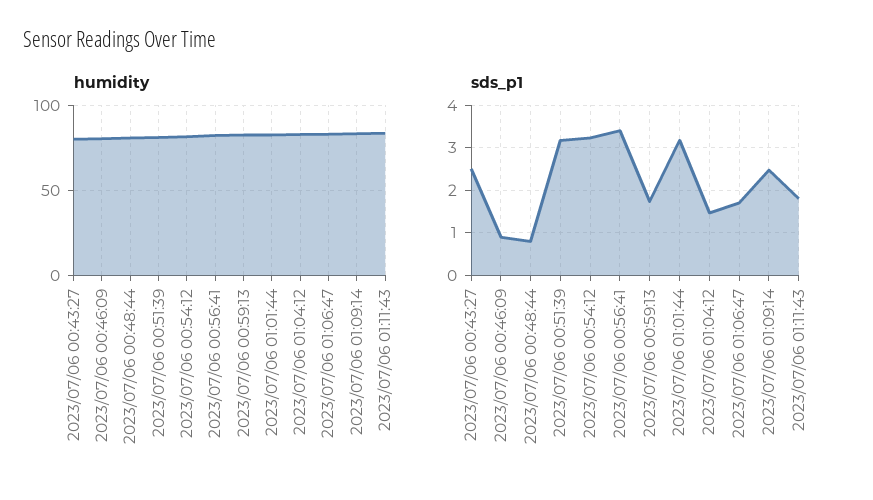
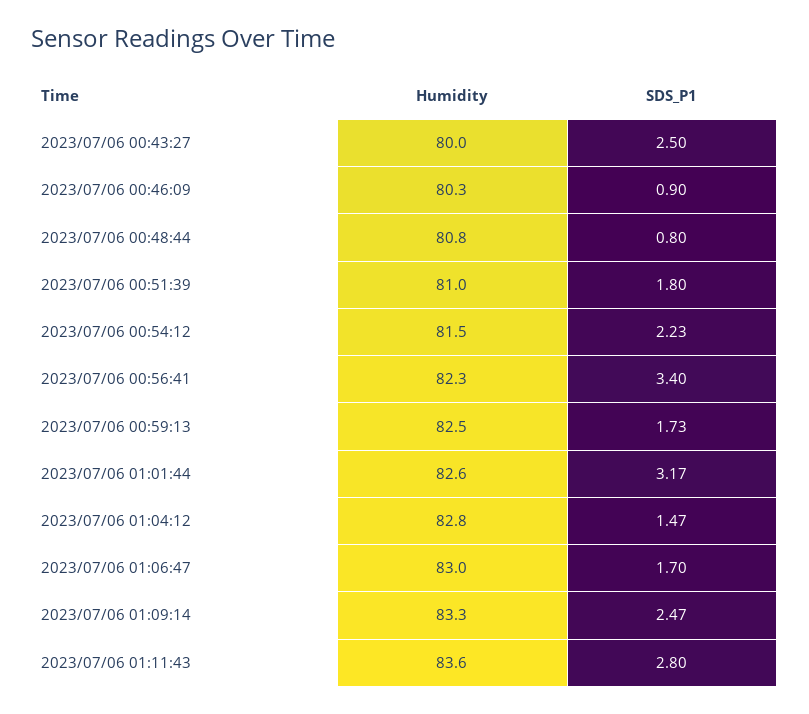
sds_p1, 2023/07/06 00:51:39: 3.2 -> 1.8
sds_p1, 2023/07/06 00:54:12: 3.2 -> 2.23
sds_p1, 2023/07/06 01:11:43: 1.8 -> 2.8

